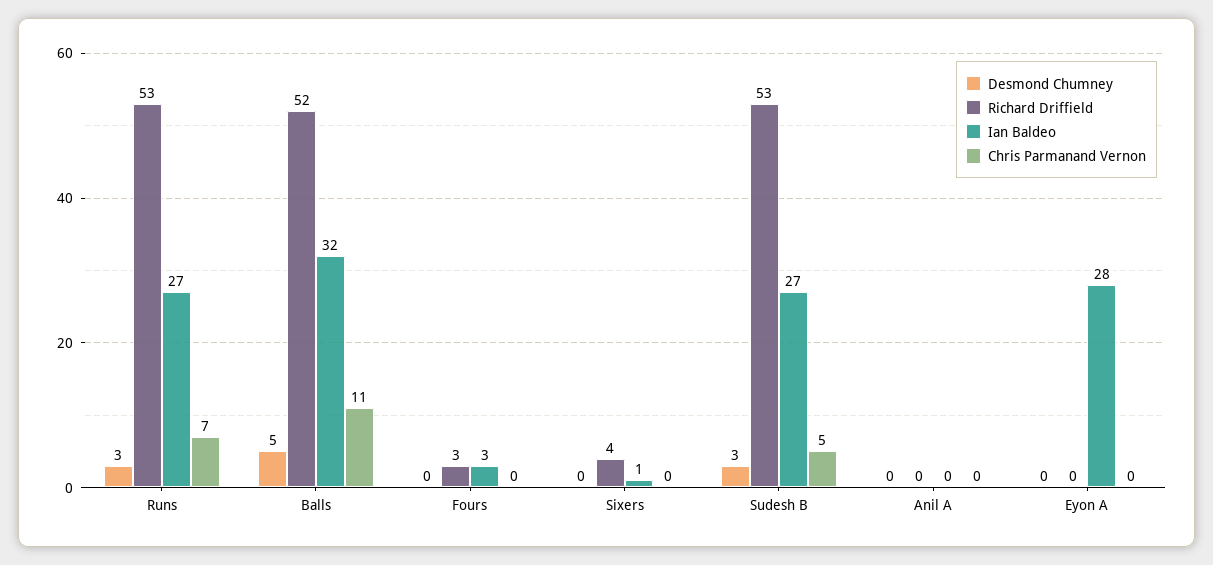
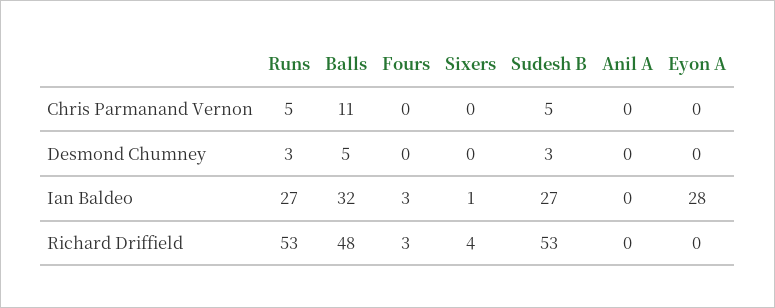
Chris Parmanand Vernon, Runs: 7 -> 5
Richard Driffield, Balls: 52 -> 48

